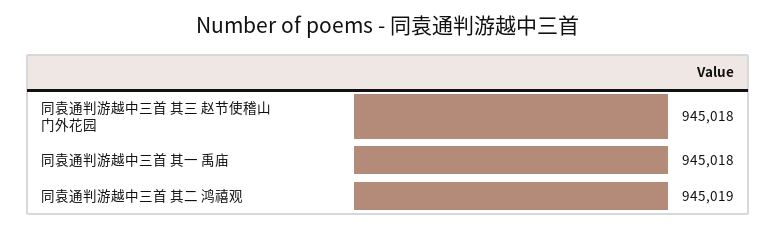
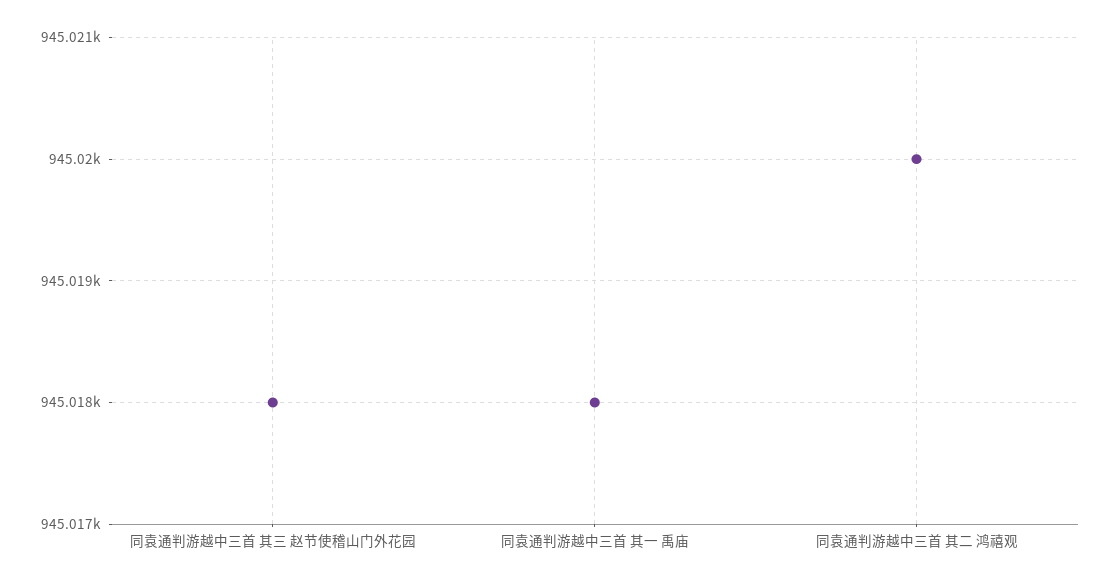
同袁通判游越中三首 其二 鸿禧观: 945019 -> 945020

